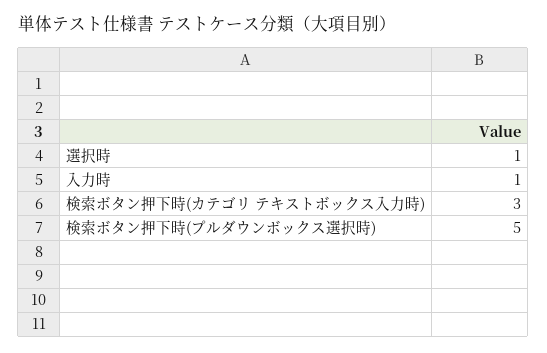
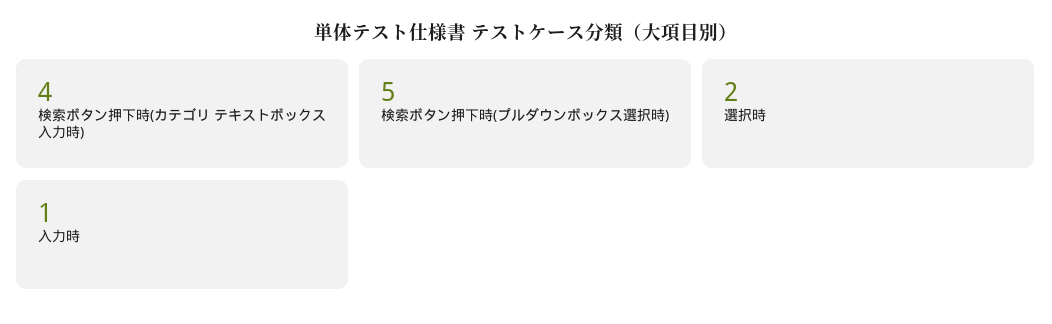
選択時: 1 -> 2
検索ボタン押下時(カテゴリ テキストボックス入力時): 3 -> 4

